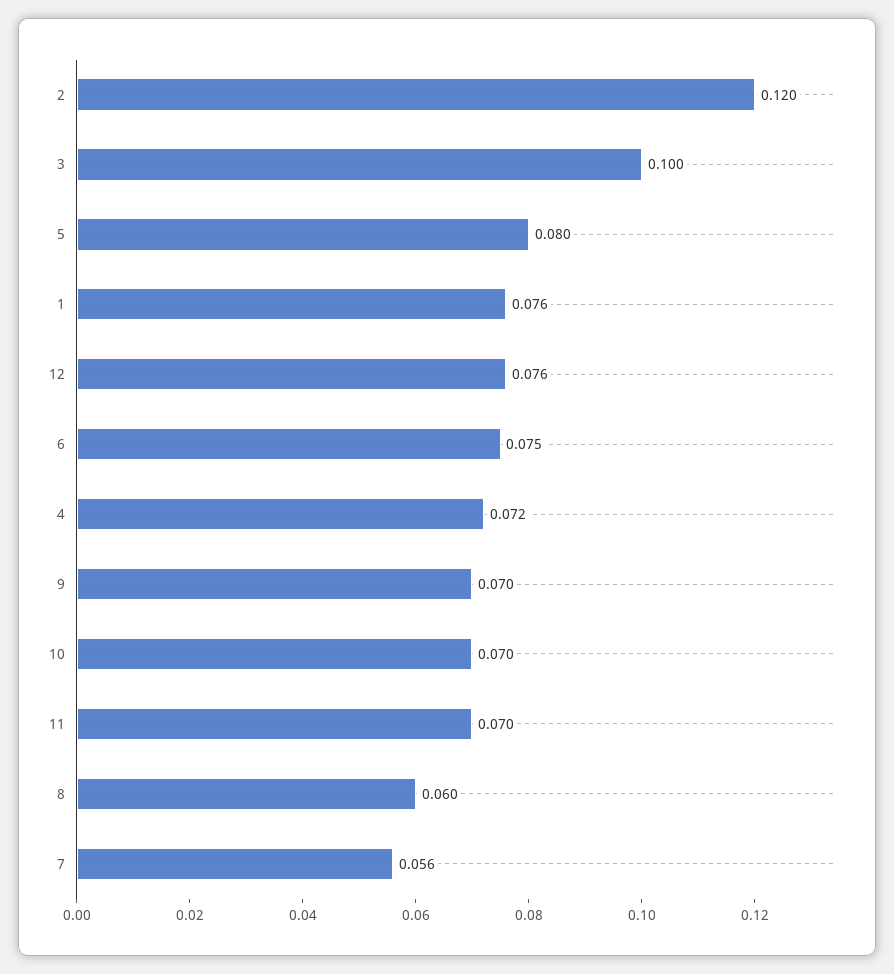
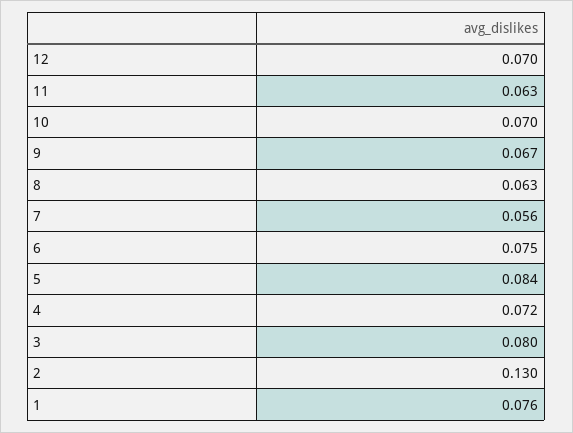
2: 0.12 -> 0.13
3: 0.1 -> 0.08
5: 0.08 -> 0.084
12: 0.076 -> 0.07
9: 0.07 -> 0.067
11: 0.07 -> 0.063
8: 0.06 -> 0.063

